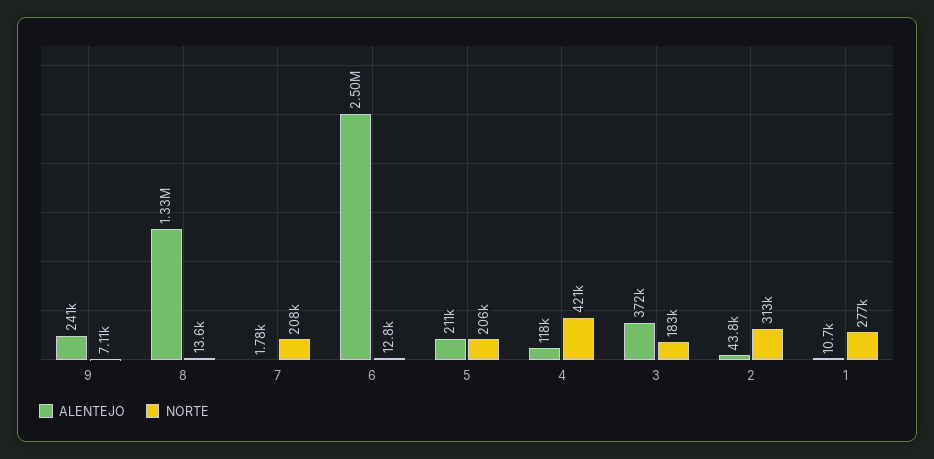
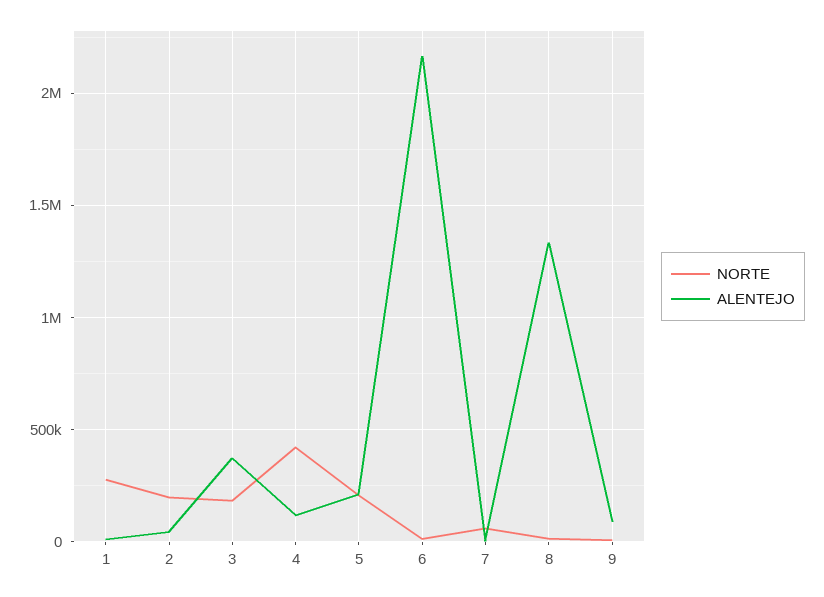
ALENTEJO, 9: 241000 -> 100000
NORTE, 7: 208000 -> 50000
ALENTEJO, 6: 2500000 -> 2150000
NORTE, 2: 313000 -> 200000

